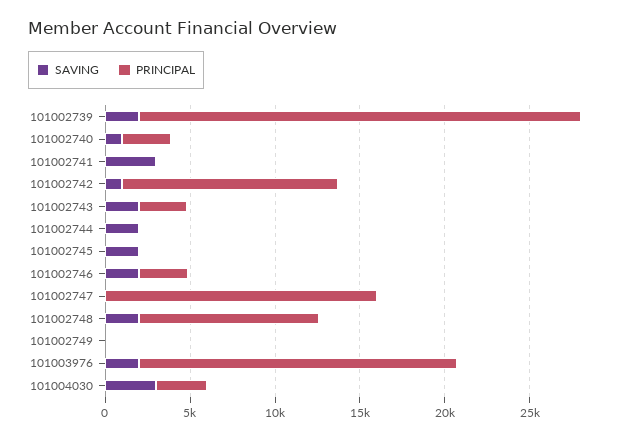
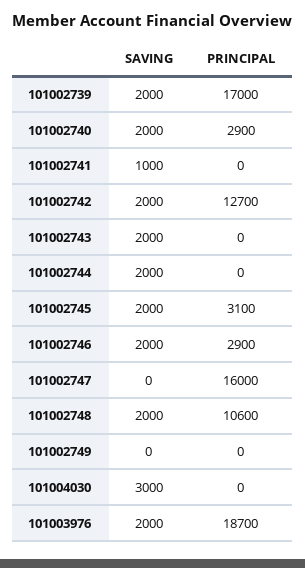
PRINCIPAL, 101002739: 26000 -> 17000
SAVING, 101002740: 1000 -> 2000
SAVING, 101002741: 3000 -> 1000
SAVING, 101002742: 1000 -> 2000
PRINCIPAL, 101002743: 3000 -> 0
PRINCIPAL, 101002745: 0 -> 3100
PRINCIPAL, 101004030: 3000 -> 0

